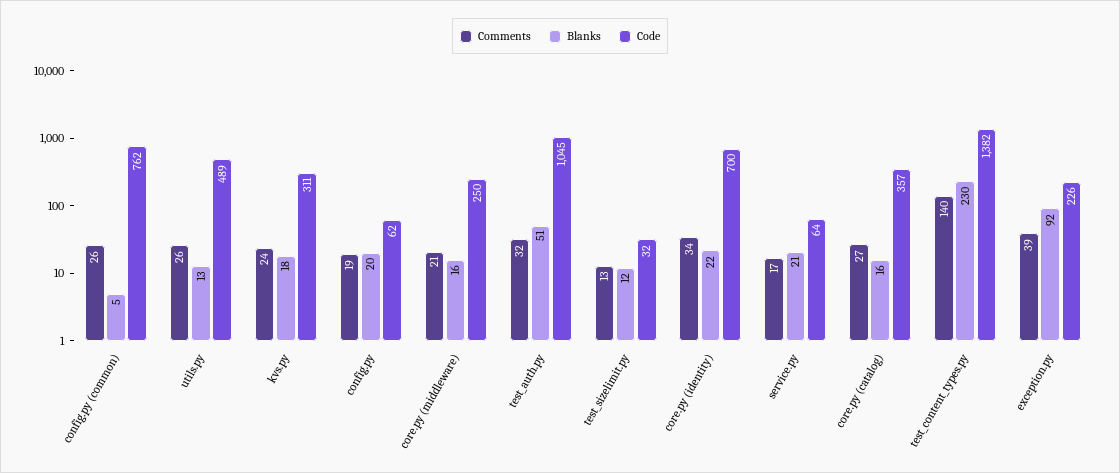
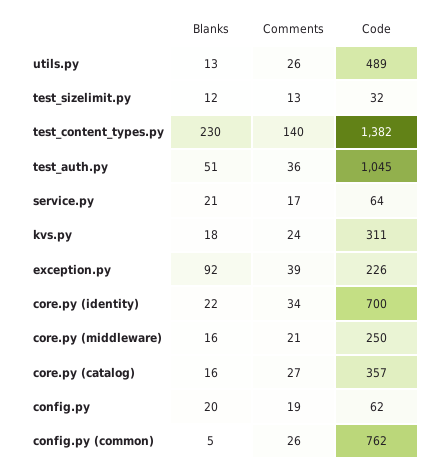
Comments, test_auth.py: 32 -> 36

